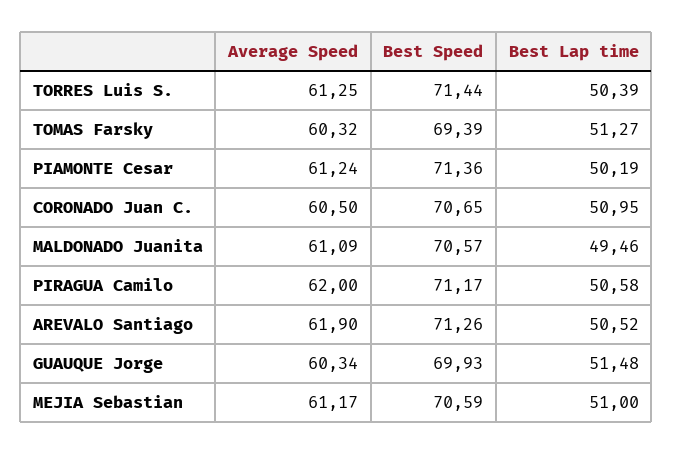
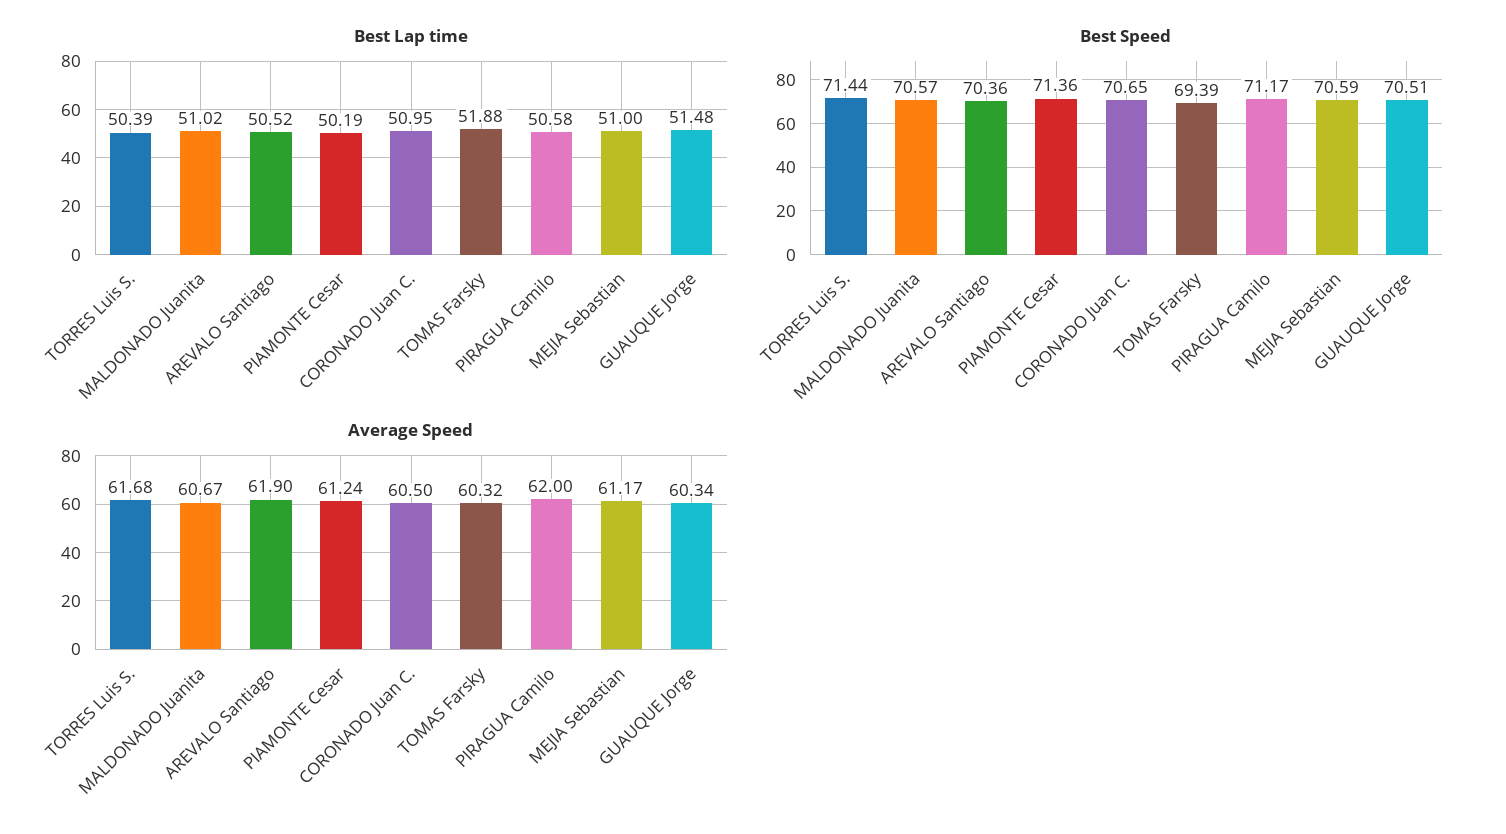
Average Speed, TORRES Luis S.: 61.25 -> 61.68
Best Lap time, TOMAS Farsky: 51.27 -> 51.88
Average Speed, MALDONADO Juanita: 61.09 -> 60.67
Best Lap time, MALDONADO Juanita: 49.46 -> 51.02
Best Speed, AREVALO Santiago: 71.26 -> 70.36
Best Speed, GUAUQUE Jorge: 69.93 -> 70.51

